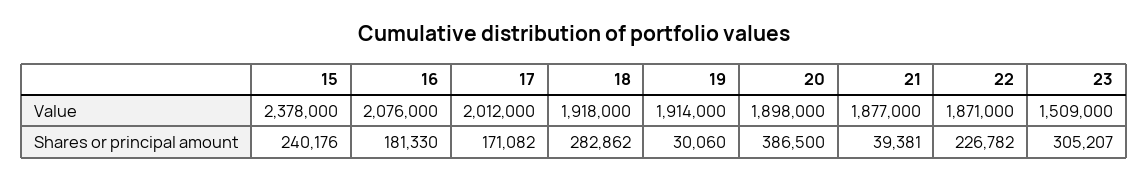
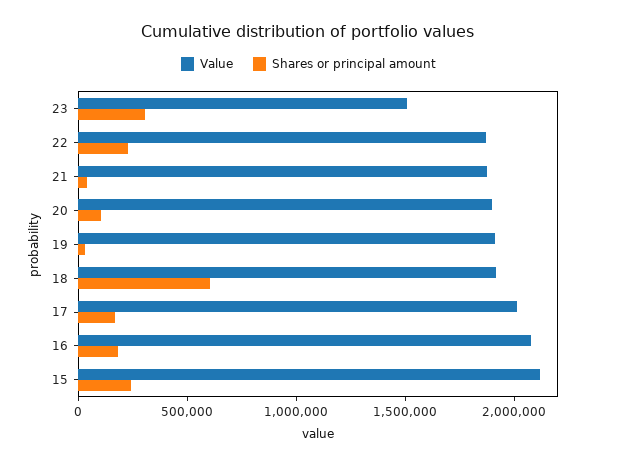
Value, 15: 2378000 -> 2100000
Shares or principal amount, 18: 282862 -> 600000
Shares or principal amount, 20: 386500 -> 100000

